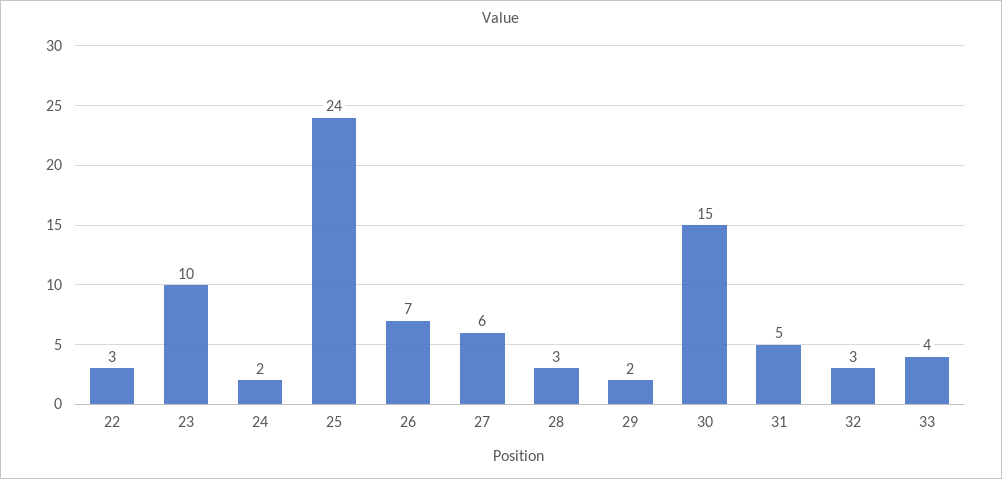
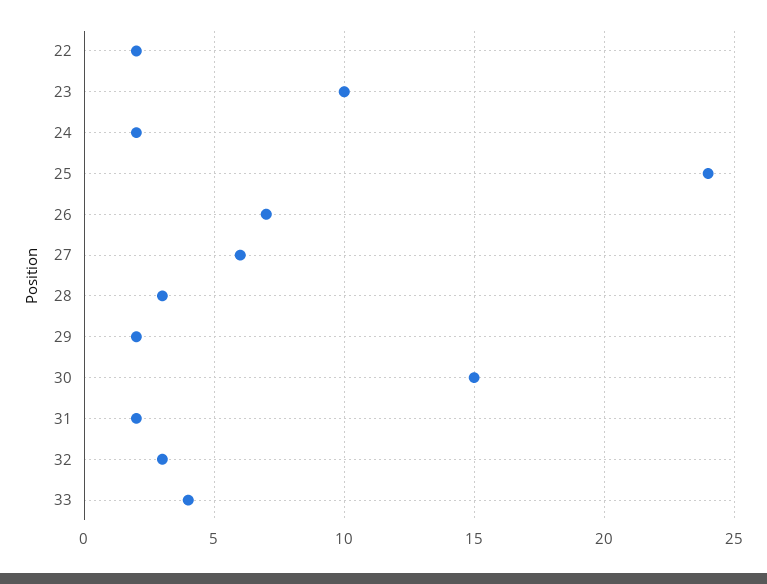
22: 3 -> 2
31: 5 -> 2

